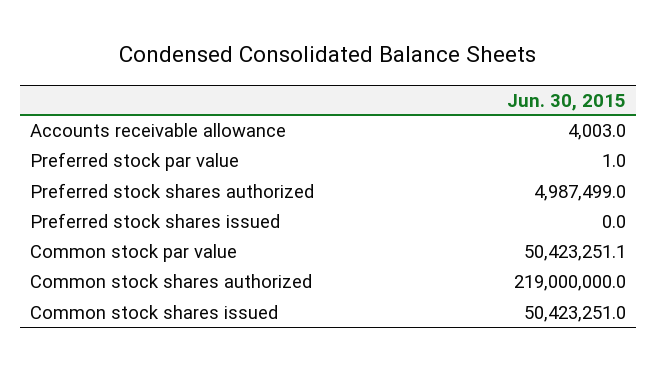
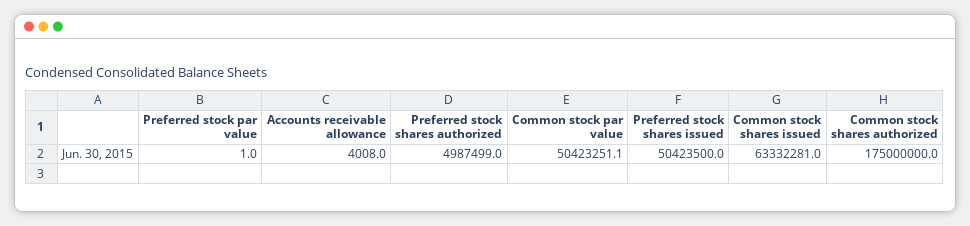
Accounts receivable allowance: 4003 -> 4008
Preferred stock shares issued: 0 -> 50423500
Common stock shares authorized: 219000000 -> 175000000
Common stock shares issued: 50423251 -> 63332281

